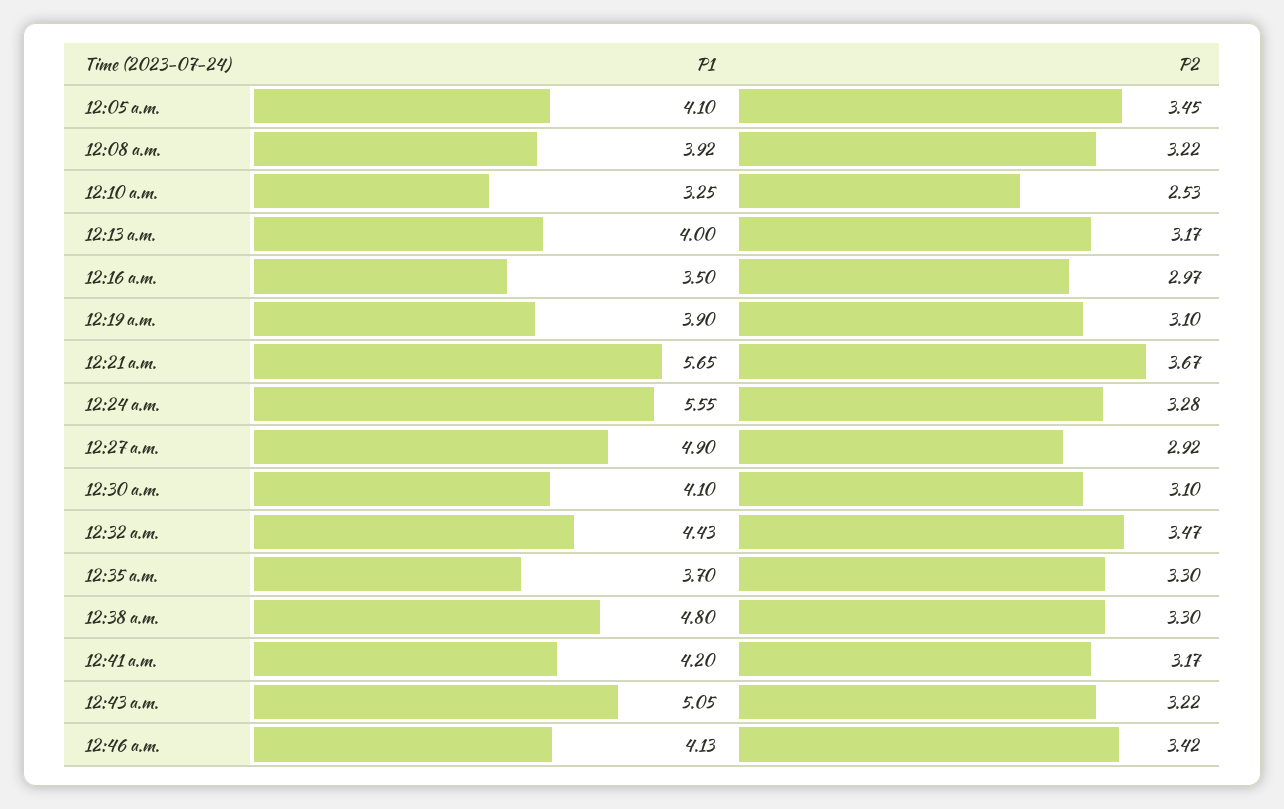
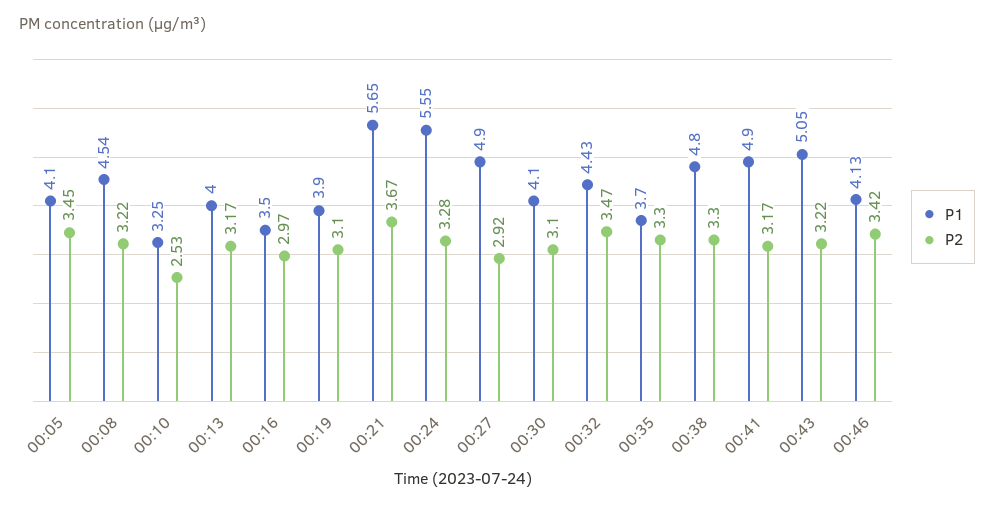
P1, 12:08 a.m.: 3.92 -> 4.54
P1, 12:41 a.m.: 4.2 -> 4.9

